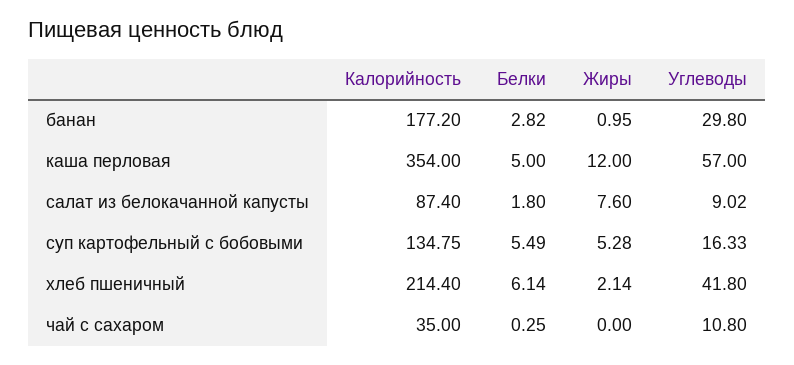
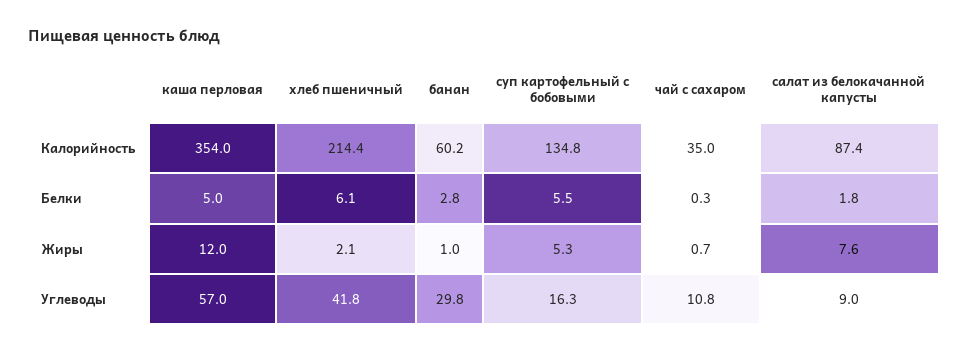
Калорийность, банан: 177.2 -> 60.2
Жиры, чай с сахаром: 0 -> 0.7

